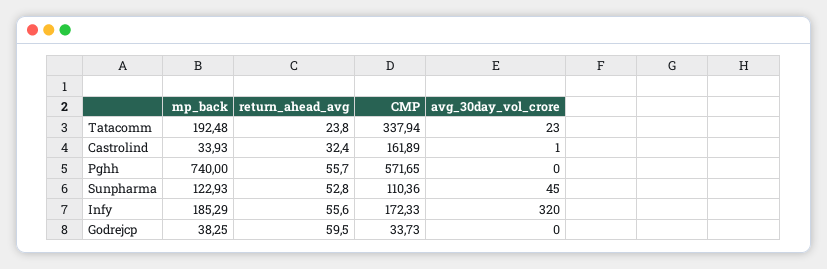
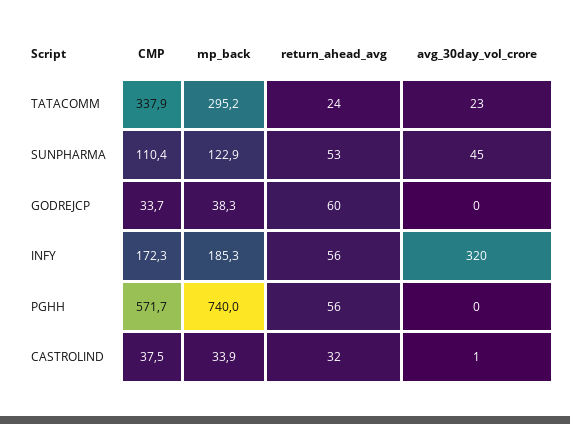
mp_back, Tatacomm: 192.48 -> 295.2
CMP, Castrolind: 161.89 -> 37.5

